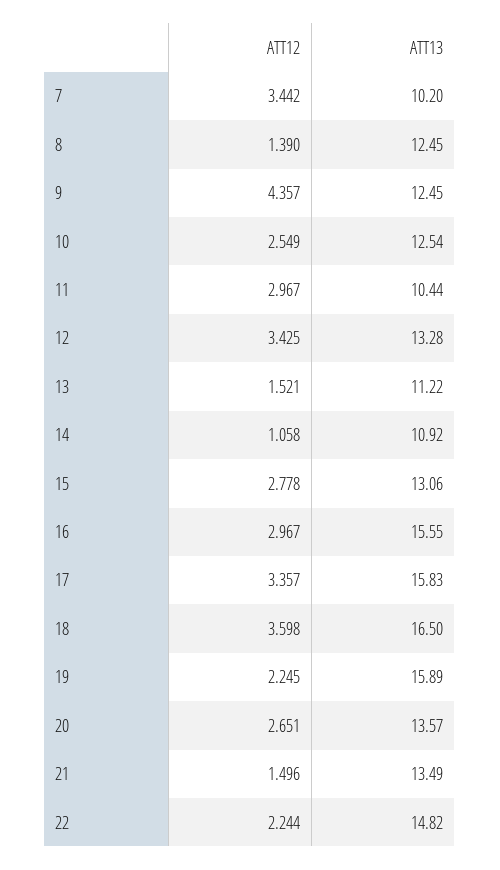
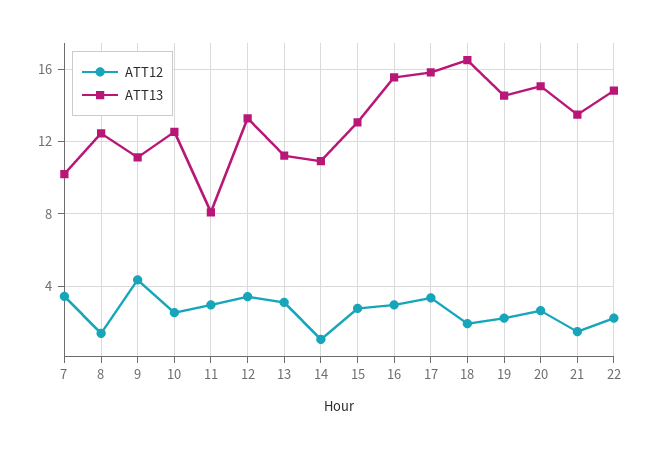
ATT13, 9: 12.45 -> 11
ATT13, 11: 10.44 -> 8
ATT12, 13: 1.521 -> 3
ATT12, 18: 3.598 -> 2
ATT13, 19: 15.89 -> 14.5
ATT13, 20: 13.57 -> 15

